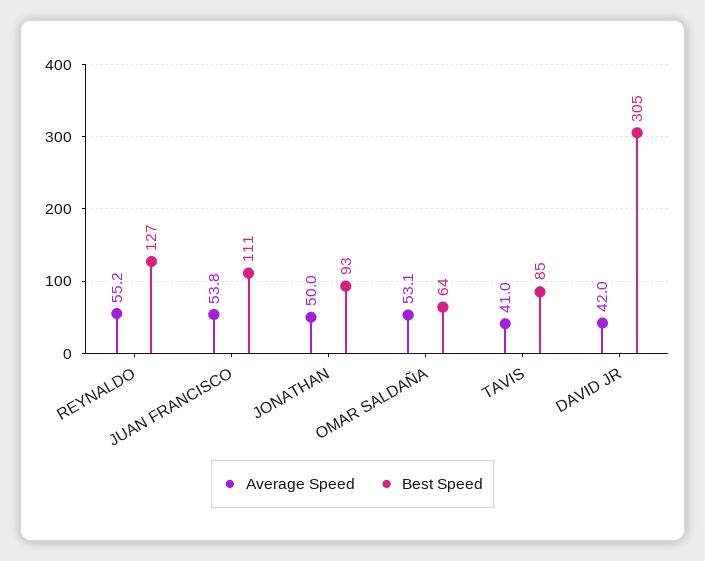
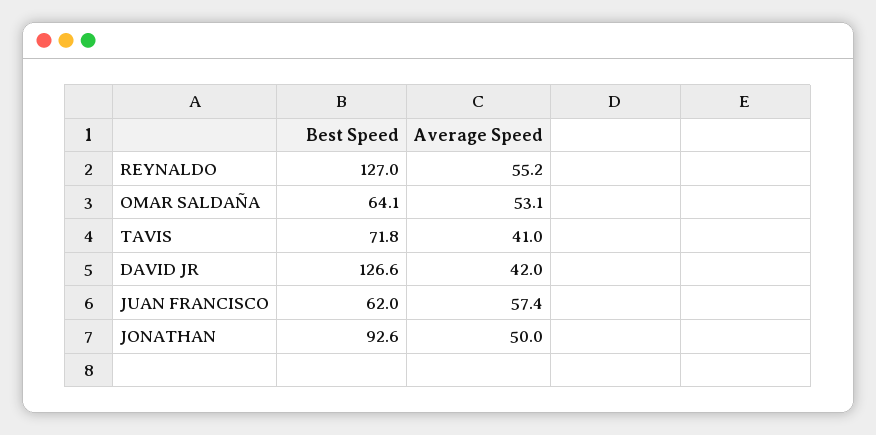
Average Speed, JUAN FRANCISCO: 53.8 -> 57.4
Best Speed, JUAN FRANCISCO: 111 -> 62
Best Speed, TAVIS: 85 -> 71.8
Best Speed, DAVID JR: 305 -> 126.6

